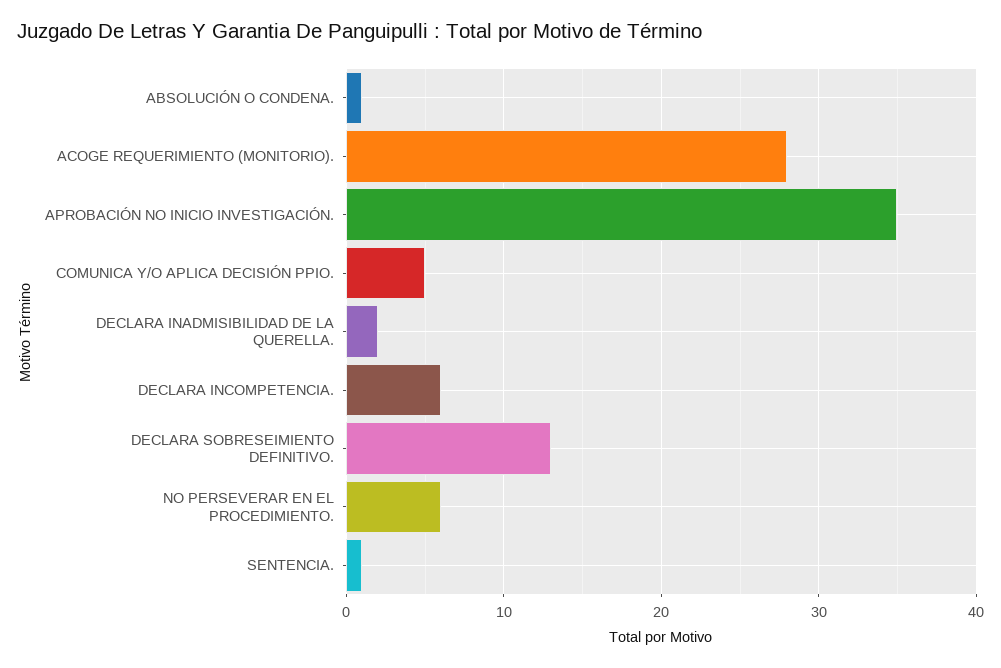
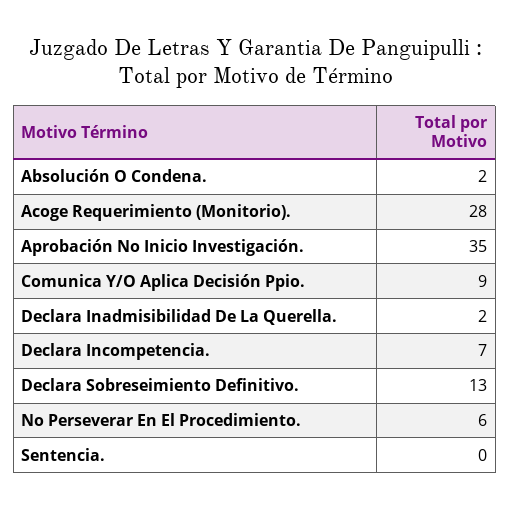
ABSOLUCIÓN O CONDENA.: 1 -> 2
COMUNICA Y/O APLICA DECISIÓN PPIO.: 5 -> 9
DECLARA INCOMPETENCIA.: 6 -> 7
SENTENCIA.: 1 -> 0

